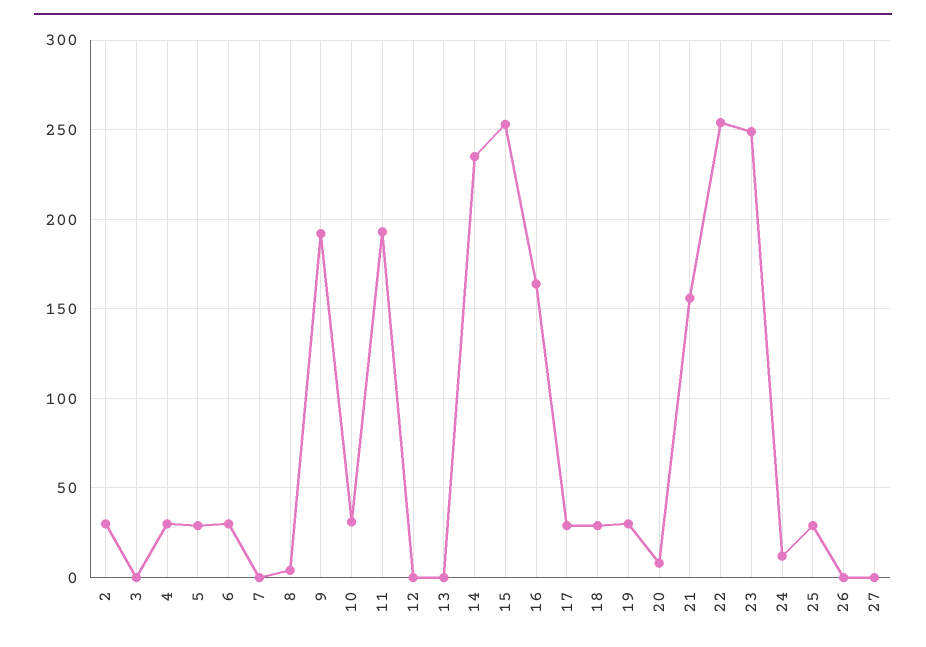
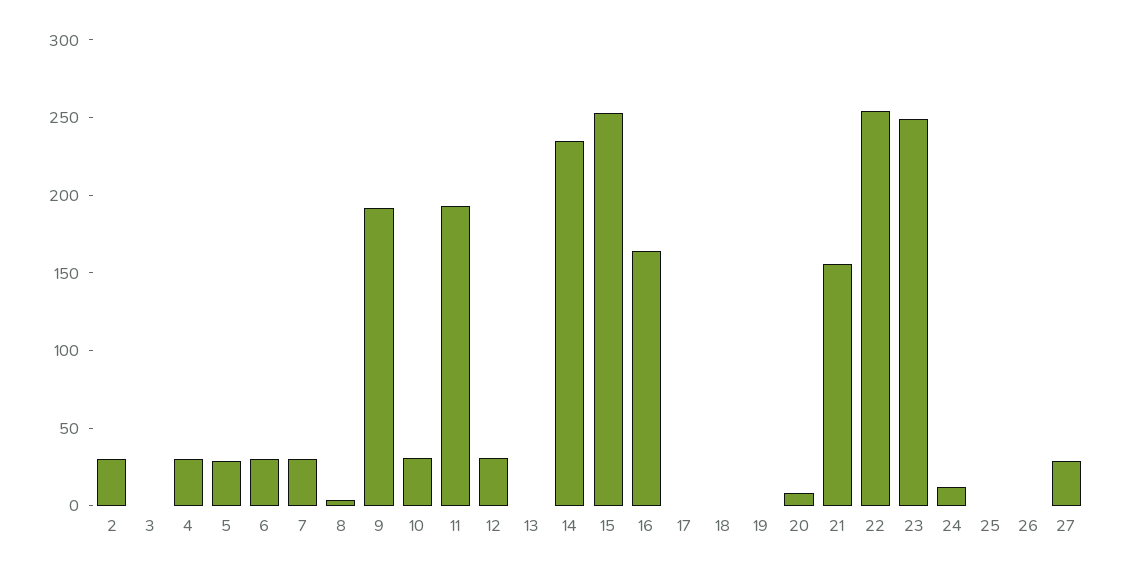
7: 0 -> 30
12: 0 -> 30
17: 30 -> 0
18: 30 -> 0
19: 30 -> 0
25: 30 -> 0
27: 0 -> 30

